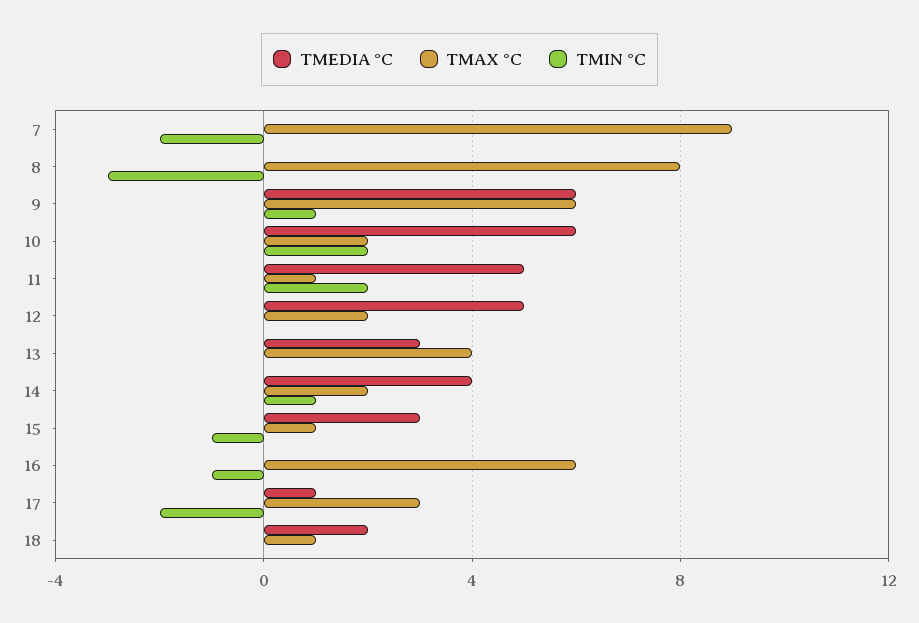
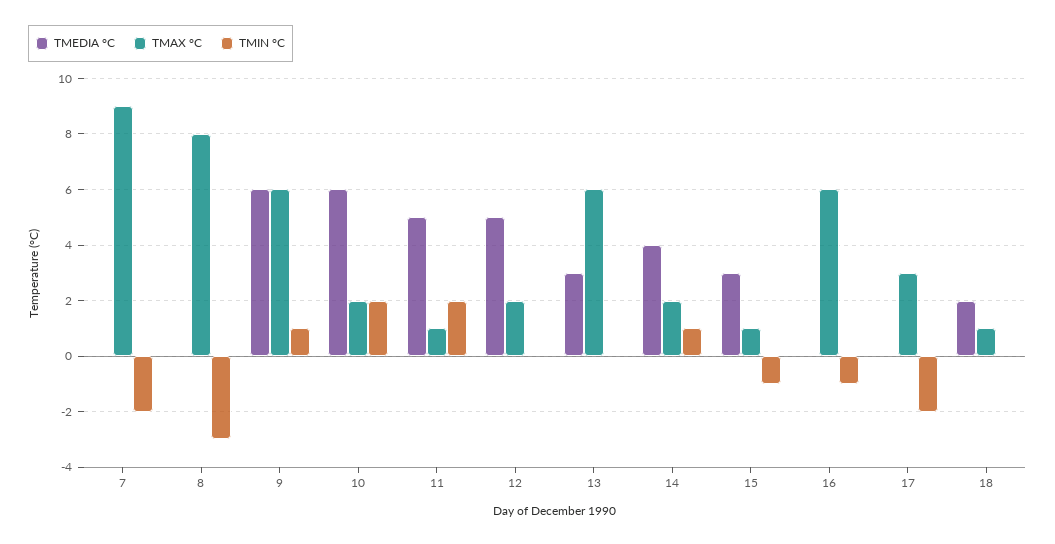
TMAX °C, 13: 4 -> 6
TMEDIA °C, 17: 1 -> 0

